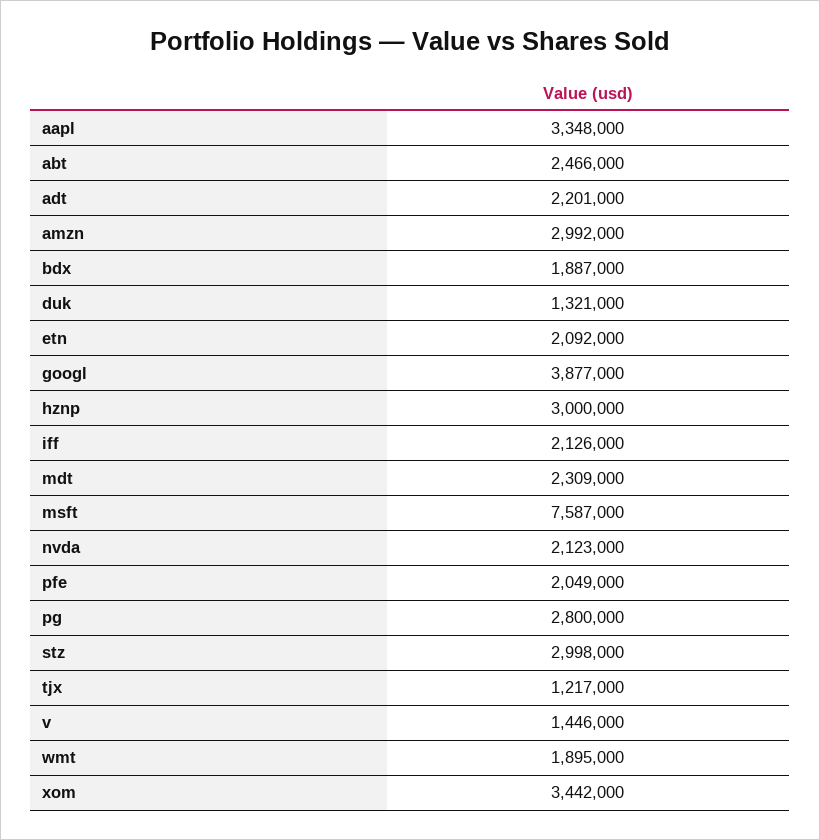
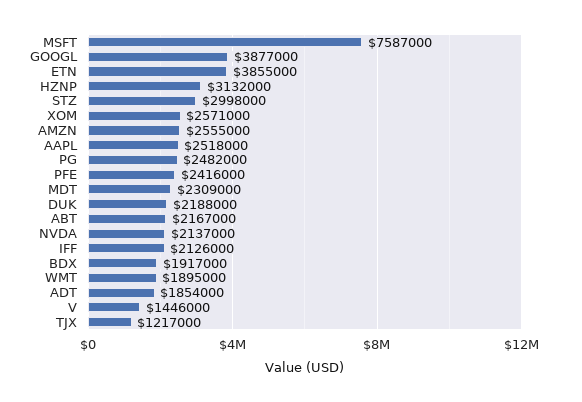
aapl: 3348000 -> 2518000
abt: 2466000 -> 2167000
adt: 2201000 -> 1854000
amzn: 2992000 -> 2555000
bdx: 1887000 -> 1917000
duk: 1321000 -> 2188000
etn: 2092000 -> 3855000
hznp: 3000000 -> 3132000
nvda: 2123000 -> 2137000
pfe: 2049000 -> 2416000
pg: 2800000 -> 2482000
xom: 3442000 -> 2571000

